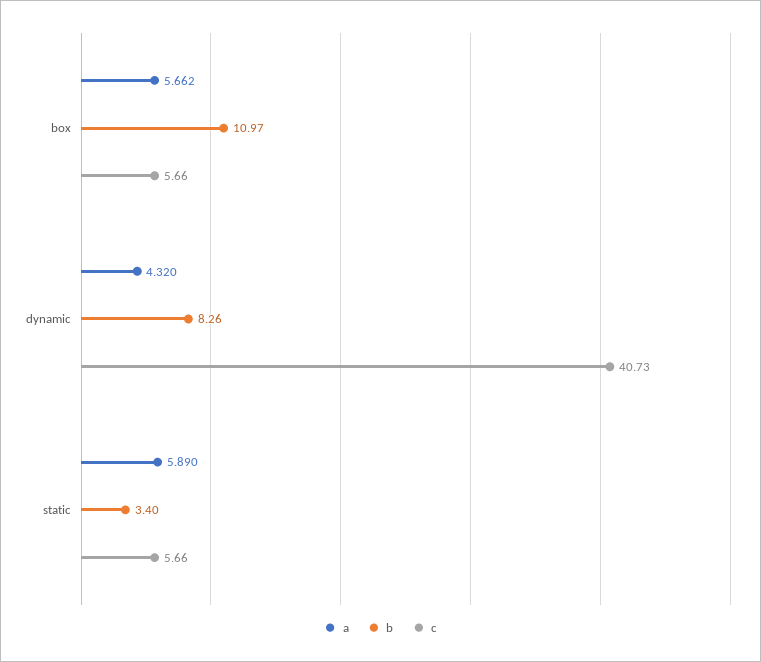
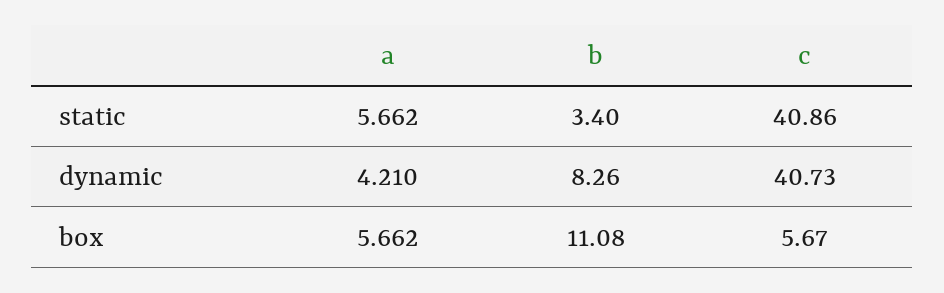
b, box: 10.97 -> 11.08
c, box: 5.66 -> 5.67
a, dynamic: 4.32 -> 4.21
a, static: 5.89 -> 5.662
c, static: 5.66 -> 40.86

